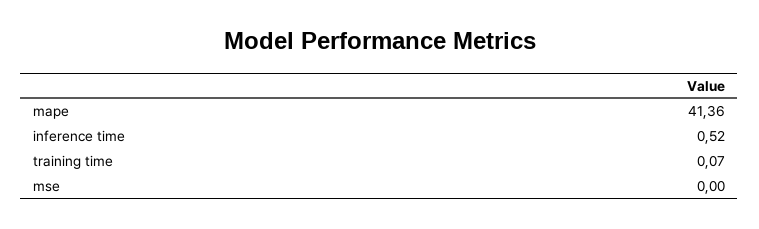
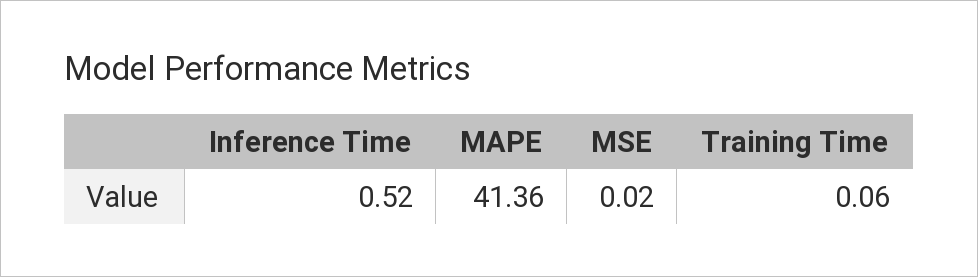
training time: 0.07 -> 0.06
mse: 0 -> 0.02

